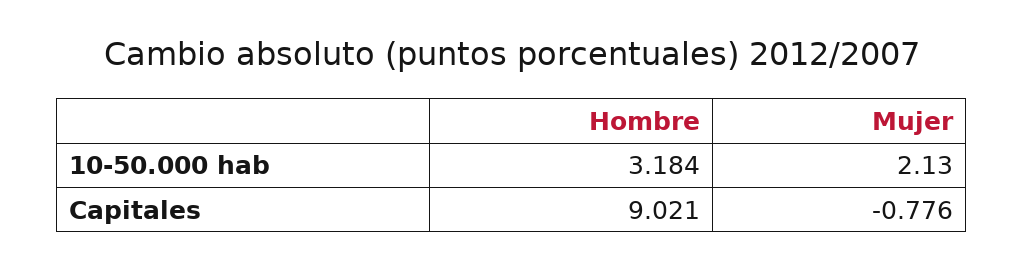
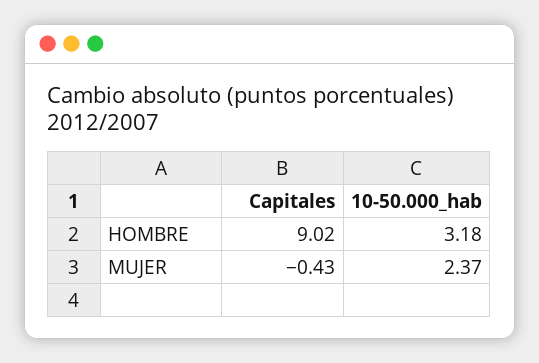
Mujer, 10-50.000 hab: 2.13 -> 2.37
Mujer, Capitales: -0.776 -> -0.43

